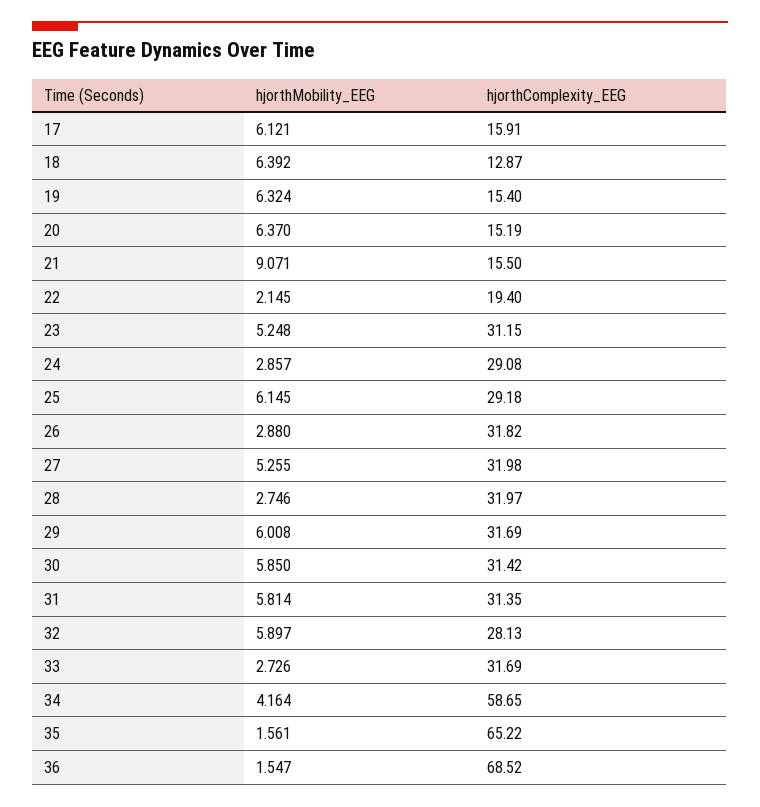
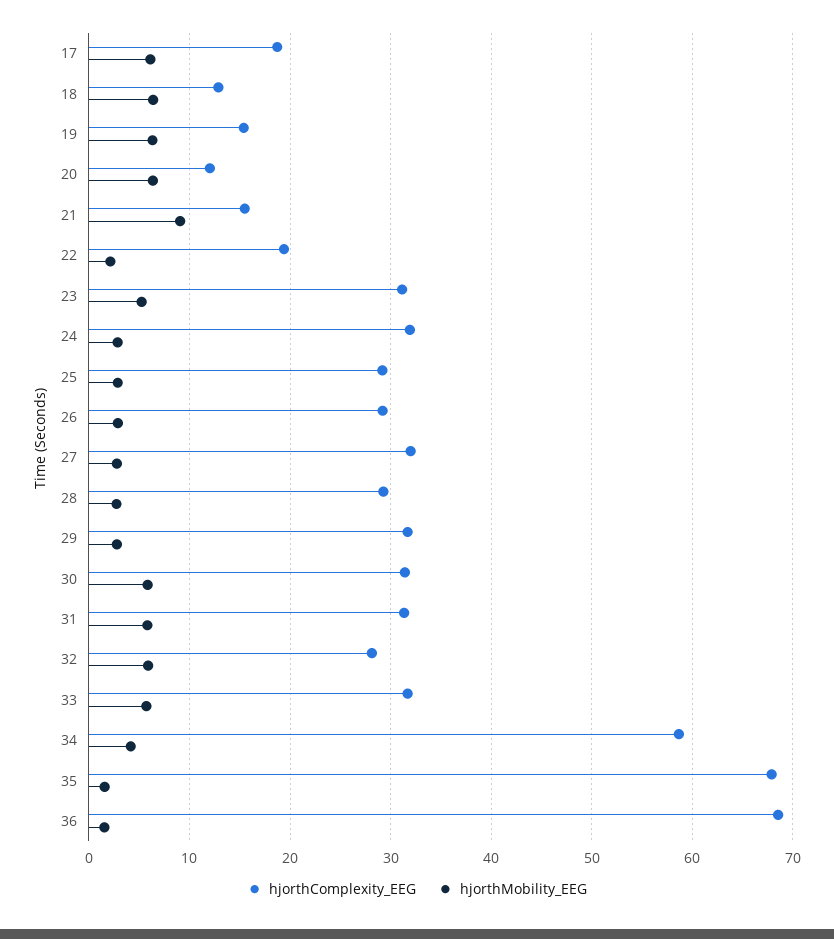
hjorthComplexity_EEG, 17: 15.91 -> 19
hjorthComplexity_EEG, 20: 15.19 -> 12
hjorthComplexity_EEG, 24: 29.08 -> 32
hjorthMobility_EEG, 25: 6.145 -> 3
hjorthComplexity_EEG, 26: 31.82 -> 29
hjorthMobility_EEG, 27: 5.255 -> 3
hjorthComplexity_EEG, 28: 31.97 -> 29
hjorthMobility_EEG, 29: 6.008 -> 3
hjorthMobility_EEG, 33: 2.726 -> 6
hjorthComplexity_EEG, 35: 65.22 -> 68

